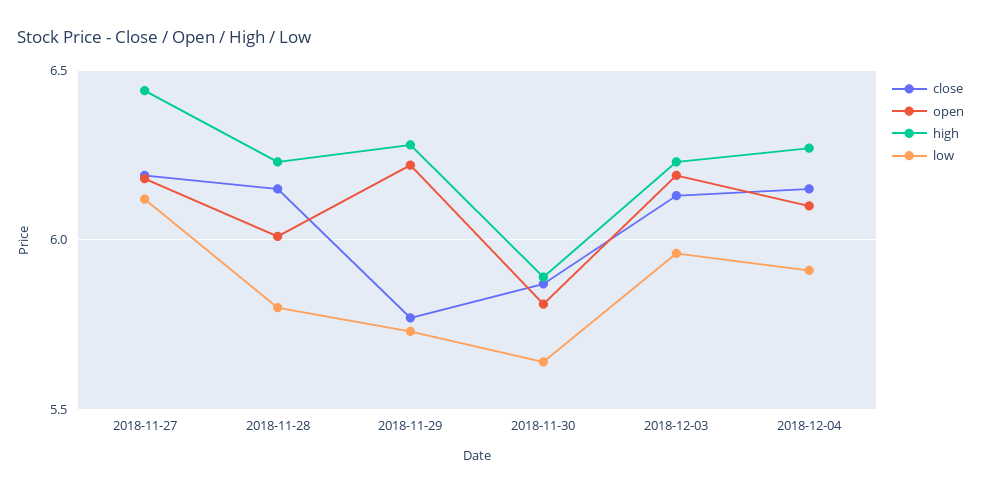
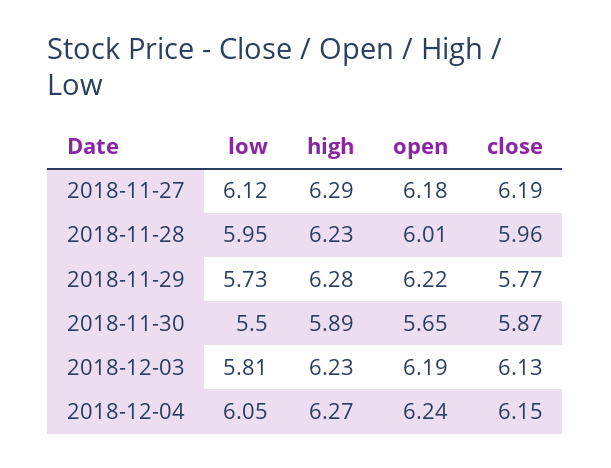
high, 2018-11-27: 6.45 -> 6.29
close, 2018-11-28: 6.15 -> 5.96
low, 2018-11-28: 5.8 -> 5.95
open, 2018-11-30: 5.8 -> 5.65
low, 2018-11-30: 5.65 -> 5.5
low, 2018-12-03: 5.95 -> 5.81
open, 2018-12-04: 6.1 -> 6.24
low, 2018-12-04: 5.9 -> 6.05

